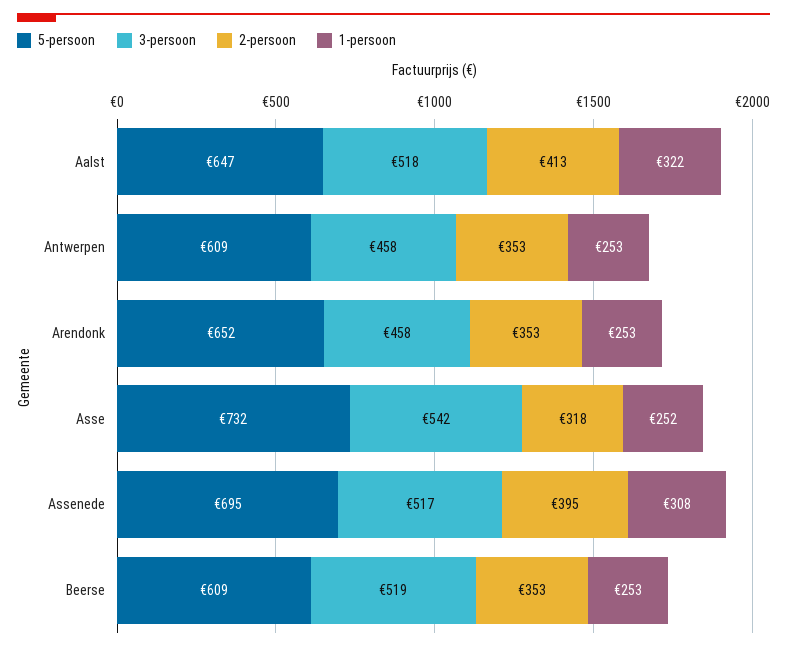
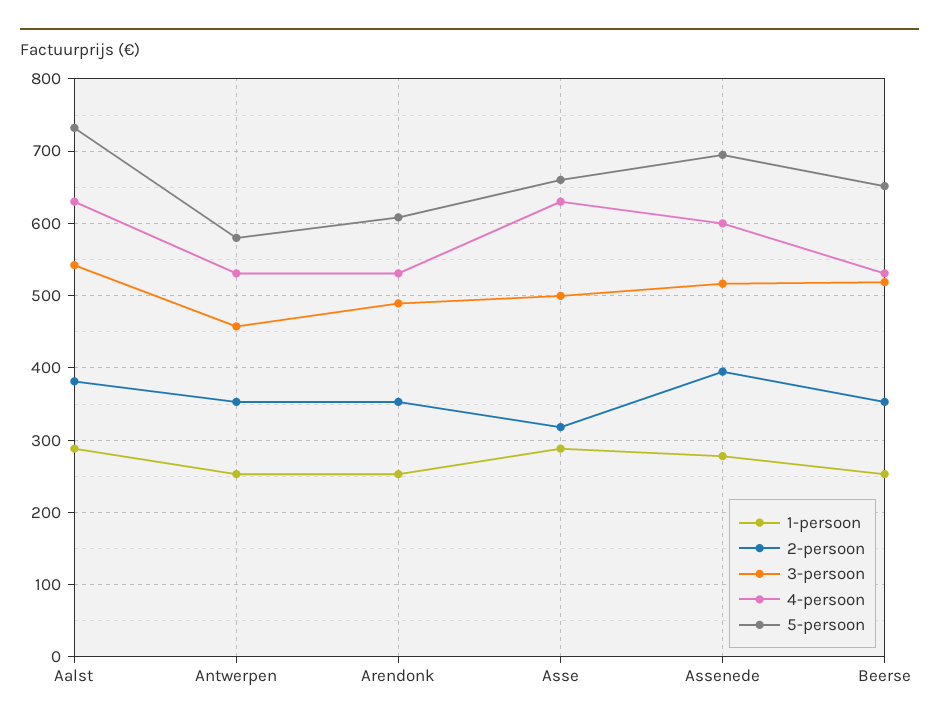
5-persoon, Aalst: 647 -> 730
3-persoon, Aalst: 518 -> 540
2-persoon, Aalst: 413 -> 380
1-persoon, Aalst: 322 -> 290
5-persoon, Antwerpen: 609 -> 580
5-persoon, Arendonk: 652 -> 610
3-persoon, Arendonk: 458 -> 490
5-persoon, Asse: 732 -> 660
3-persoon, Asse: 542 -> 500
1-persoon, Asse: 252 -> 290
1-persoon, Assenede: 308 -> 280
5-persoon, Beerse: 609 -> 650
4-persoon, Aalst: none -> 630
4-persoon, Antwerpen: none -> 530
4-persoon, Arendonk: none -> 530
4-persoon, Asse: none -> 630
4-persoon, Assenede: none -> 600
4-persoon, Beerse: none -> 530

